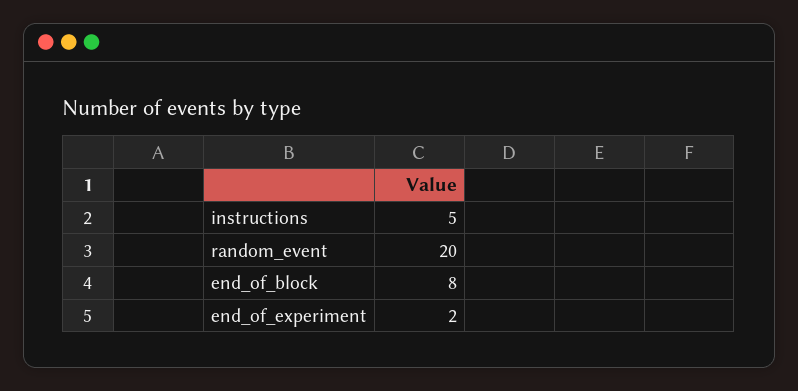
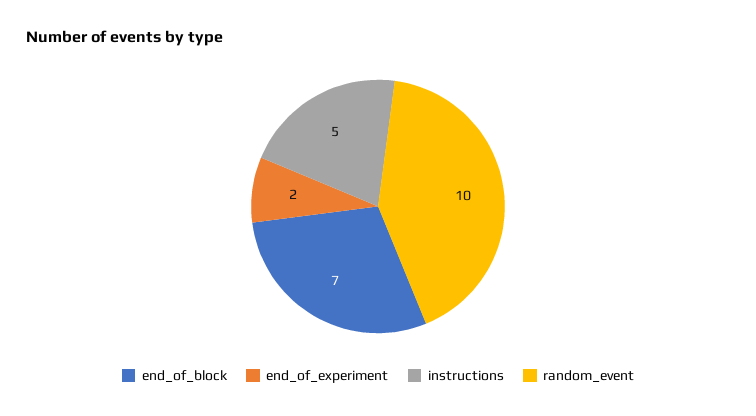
random_event: 20 -> 10
end_of_block: 8 -> 7

